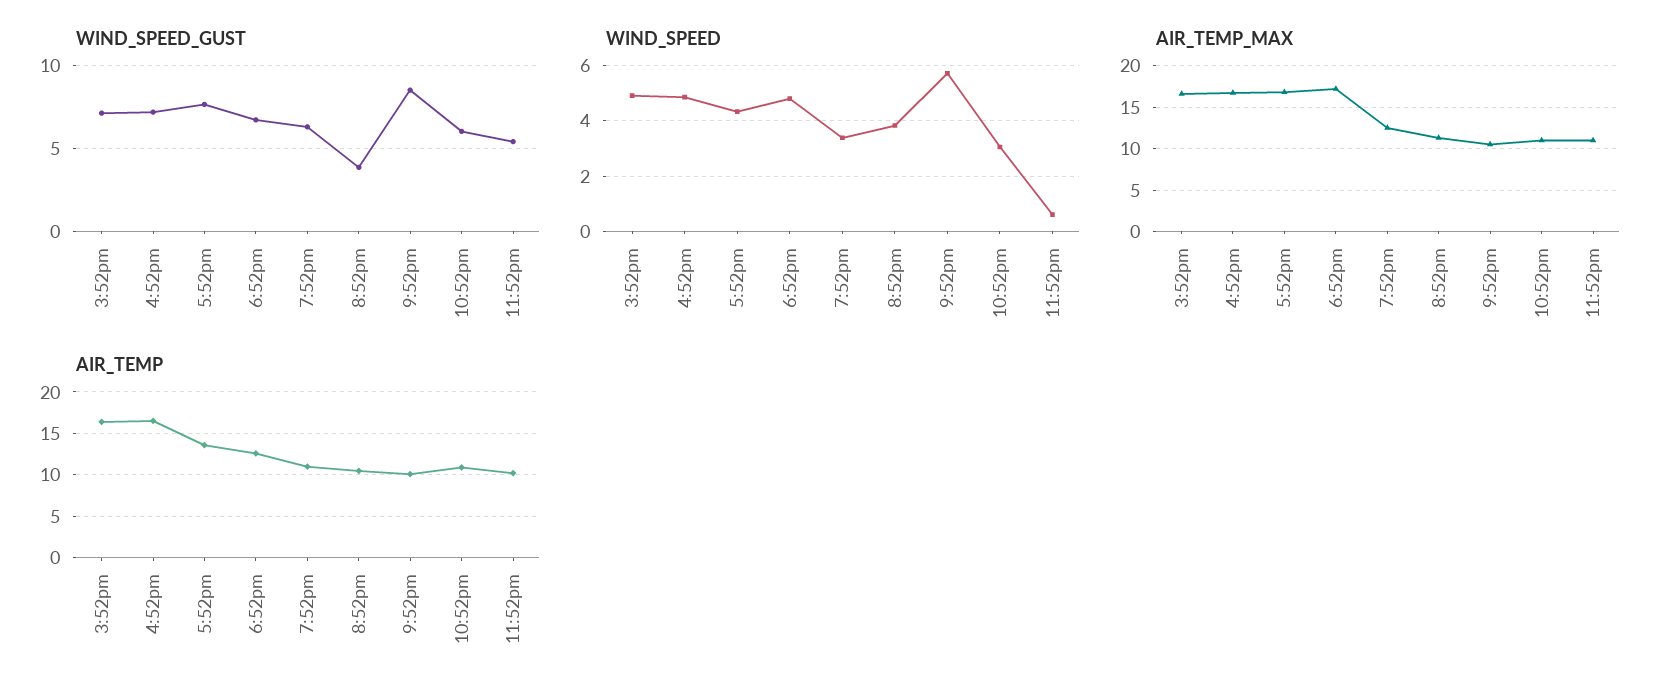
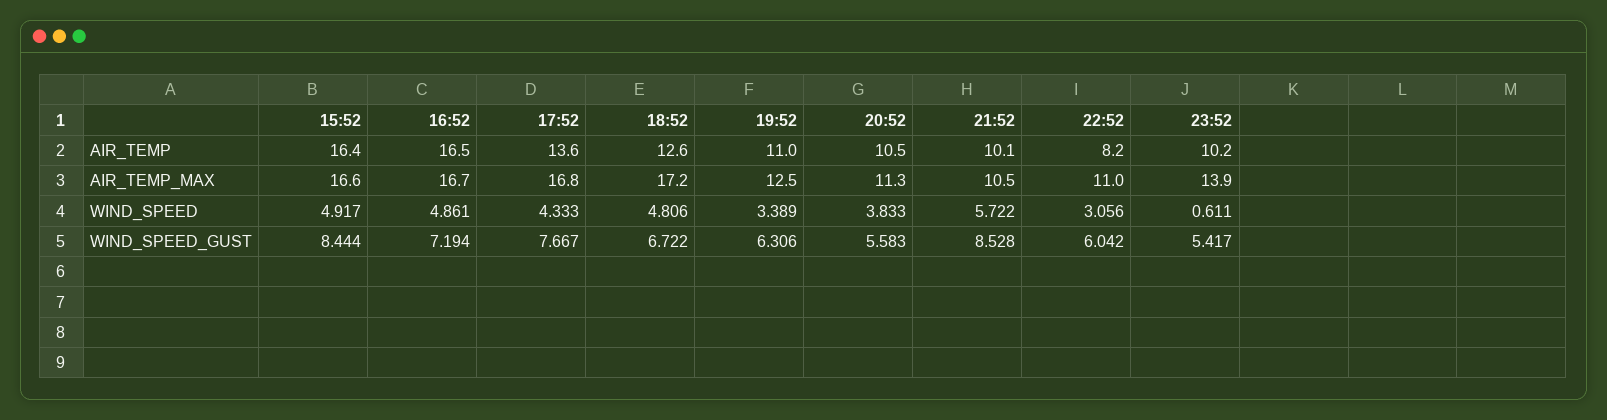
WIND_SPEED_GUST, 3:52pm: 7 -> 8.444
WIND_SPEED_GUST, 8:52pm: 4 -> 5.583
AIR_TEMP_MAX, 11:52pm: 11 -> 13.9
AIR_TEMP, 10:52pm: 11 -> 8.2

